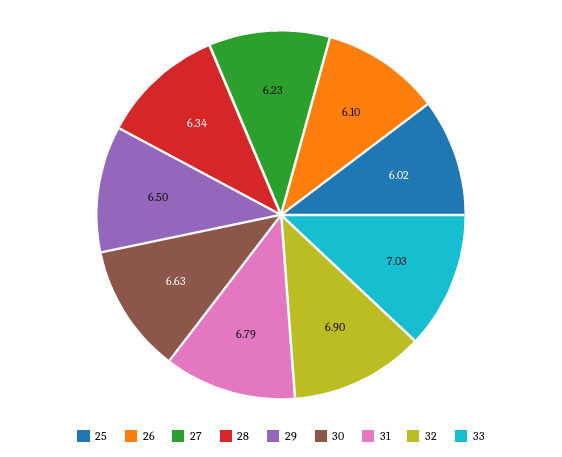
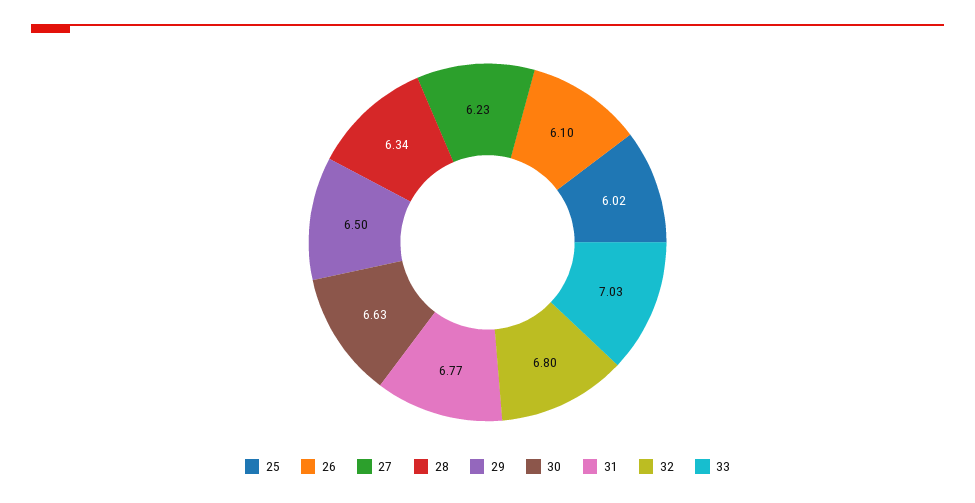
31: 6.79 -> 6.77
32: 6.9 -> 6.8

